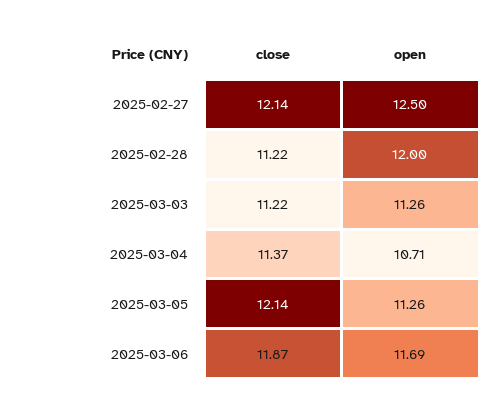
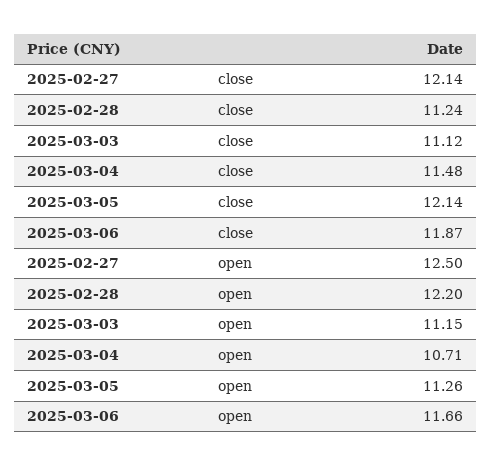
close, 2025-02-28: 11.22 -> 11.24
open, 2025-02-28: 12 -> 12.2
close, 2025-03-03: 11.22 -> 11.12
open, 2025-03-03: 11.26 -> 11.15
close, 2025-03-04: 11.37 -> 11.48
open, 2025-03-06: 11.69 -> 11.66

